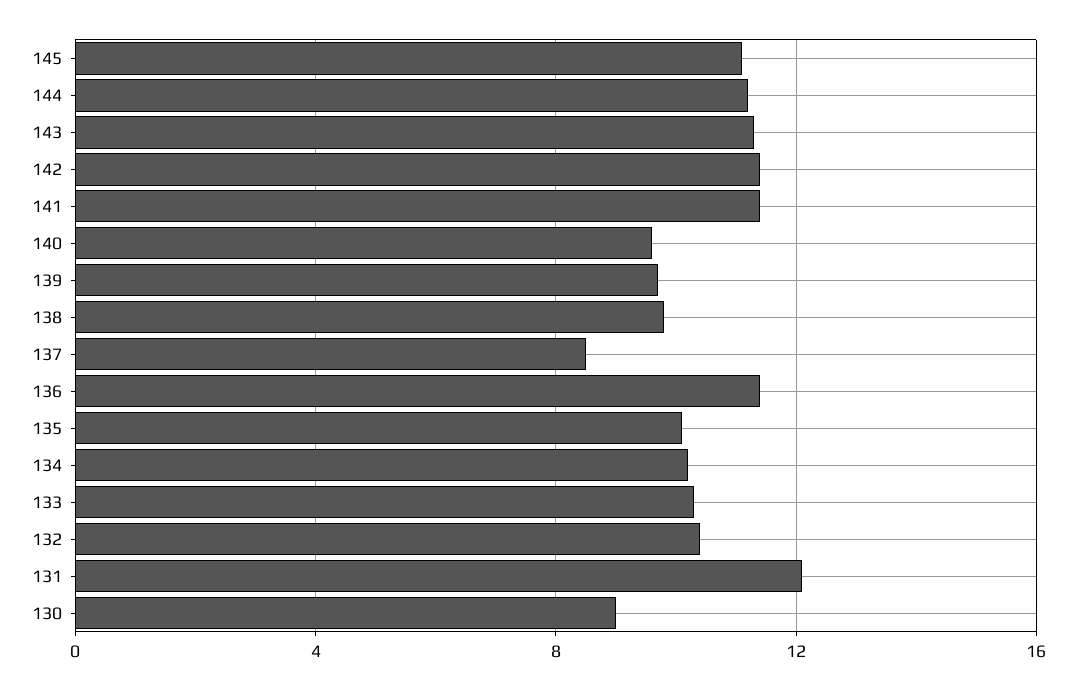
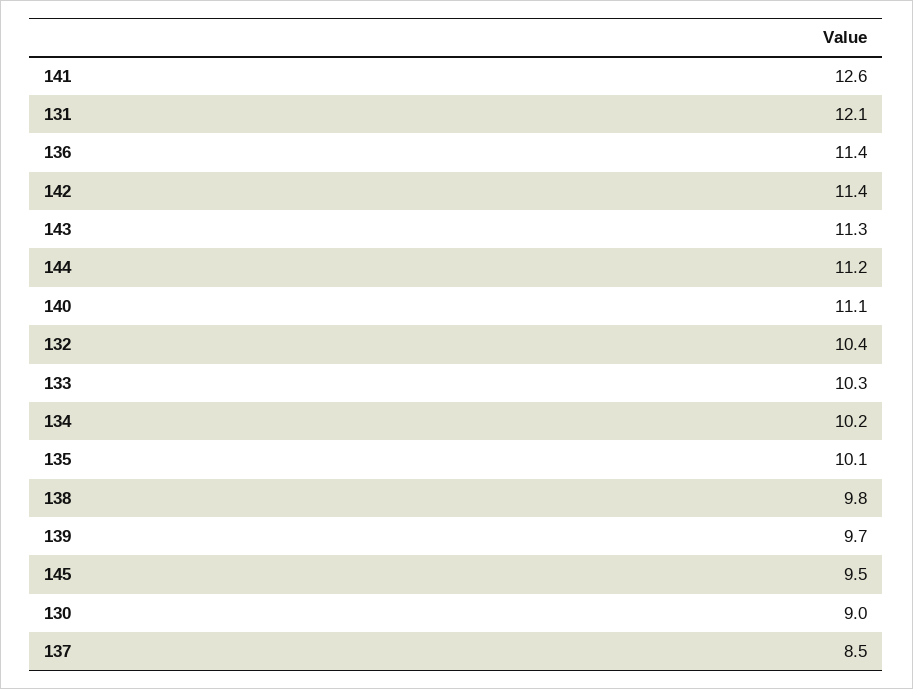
145: 11 -> 9.5
141: 11.5 -> 12.6
140: 9.5 -> 11.1

